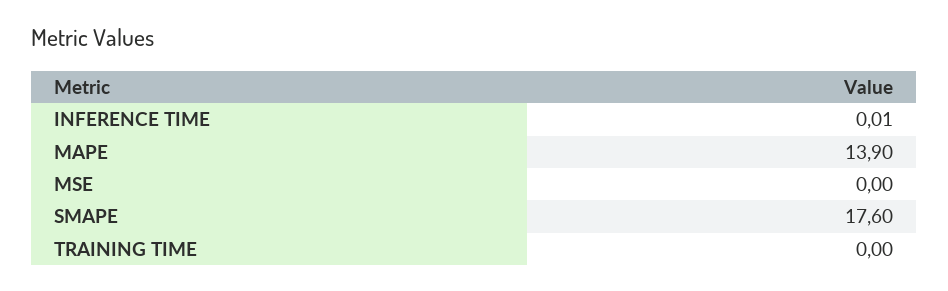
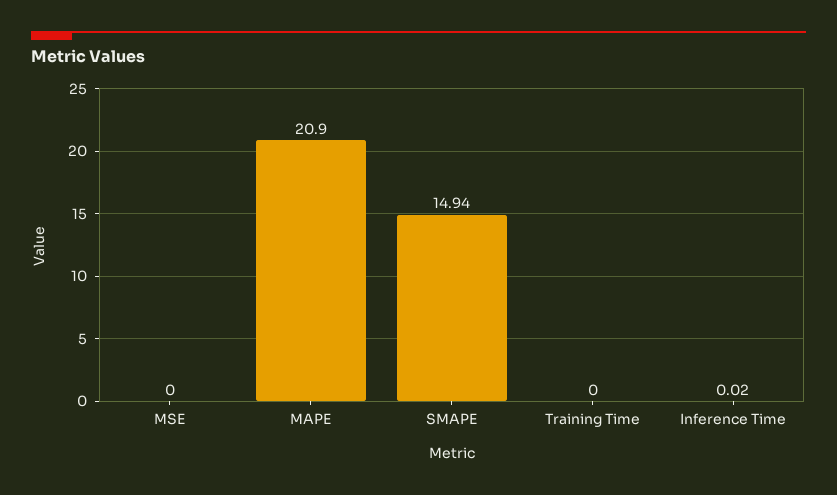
INFERENCE TIME: 0.01 -> 0.02
MAPE: 13.9 -> 20.9
SMAPE: 17.6 -> 14.94

